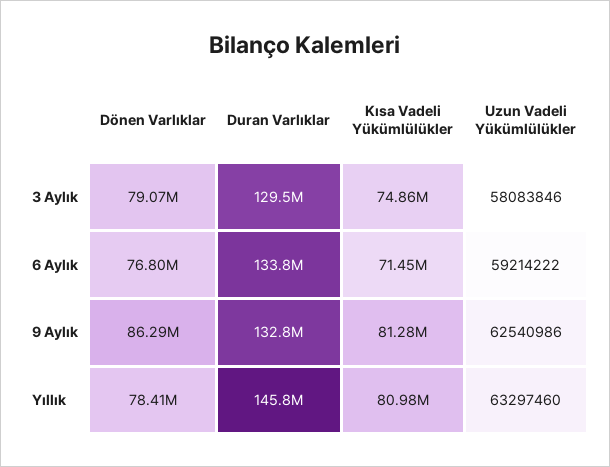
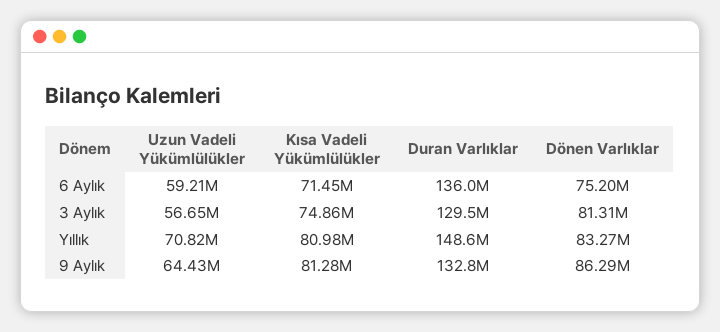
Dönen Varlıklar, 3 Aylık: 79070000 -> 81310000
Uzun Vadeli Yükümlülükler, 3 Aylık: 58083846 -> 56650000
Dönen Varlıklar, 6 Aylık: 76800000 -> 75200000
Duran Varlıklar, 6 Aylık: 133800000 -> 136000000
Uzun Vadeli Yükümlülükler, 9 Aylık: 62540986 -> 64430000
Dönen Varlıklar, Yıllık: 78410000 -> 83270000
Duran Varlıklar, Yıllık: 145800000 -> 148600000
Uzun Vadeli Yükümlülükler, Yıllık: 63297460 -> 70820000

